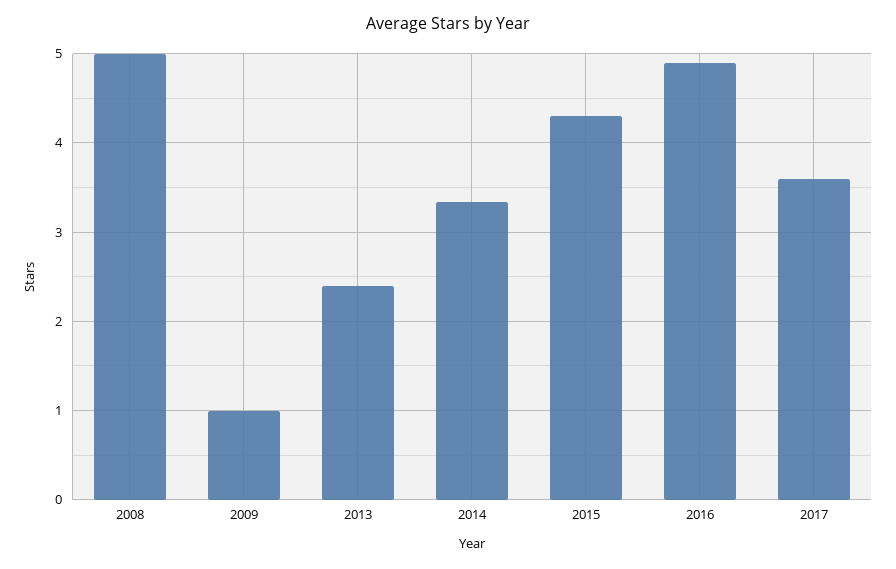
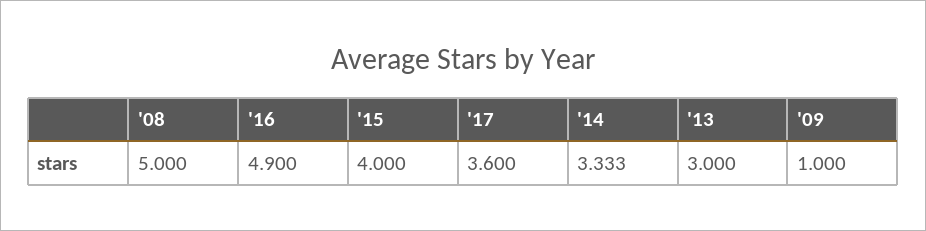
2013: 2.4 -> 3
2015: 4.3 -> 4

